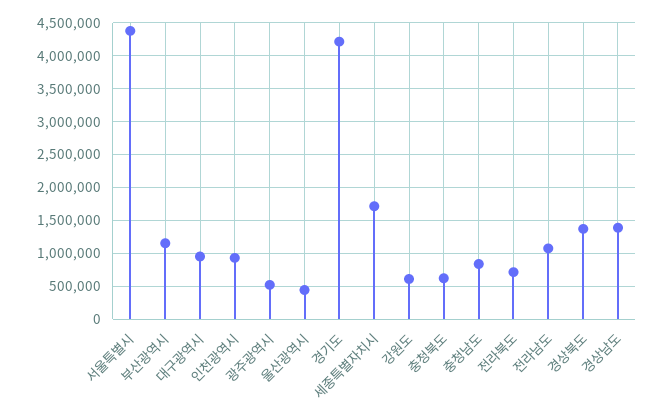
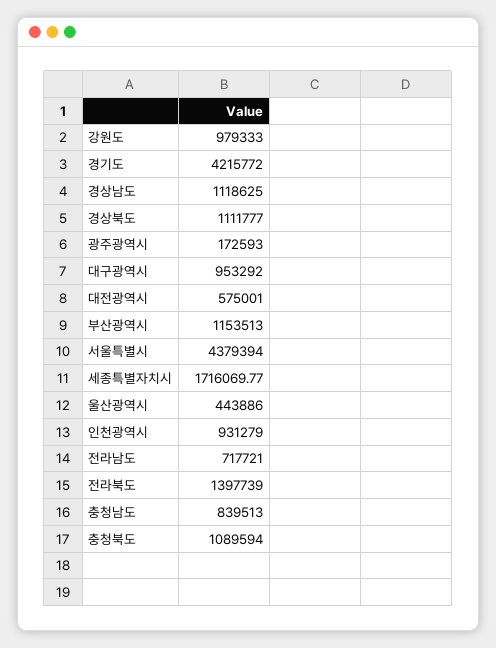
광주광역시: 500000 -> 172593
강원도: 600000 -> 979333
충청북도: 600000 -> 1089594
전라북도: 700000 -> 1397739
전라남도: 1100000 -> 717721
경상북도: 1400000 -> 1111777
경상남도: 1400000 -> 1118625
대전광역시: none -> 575001

